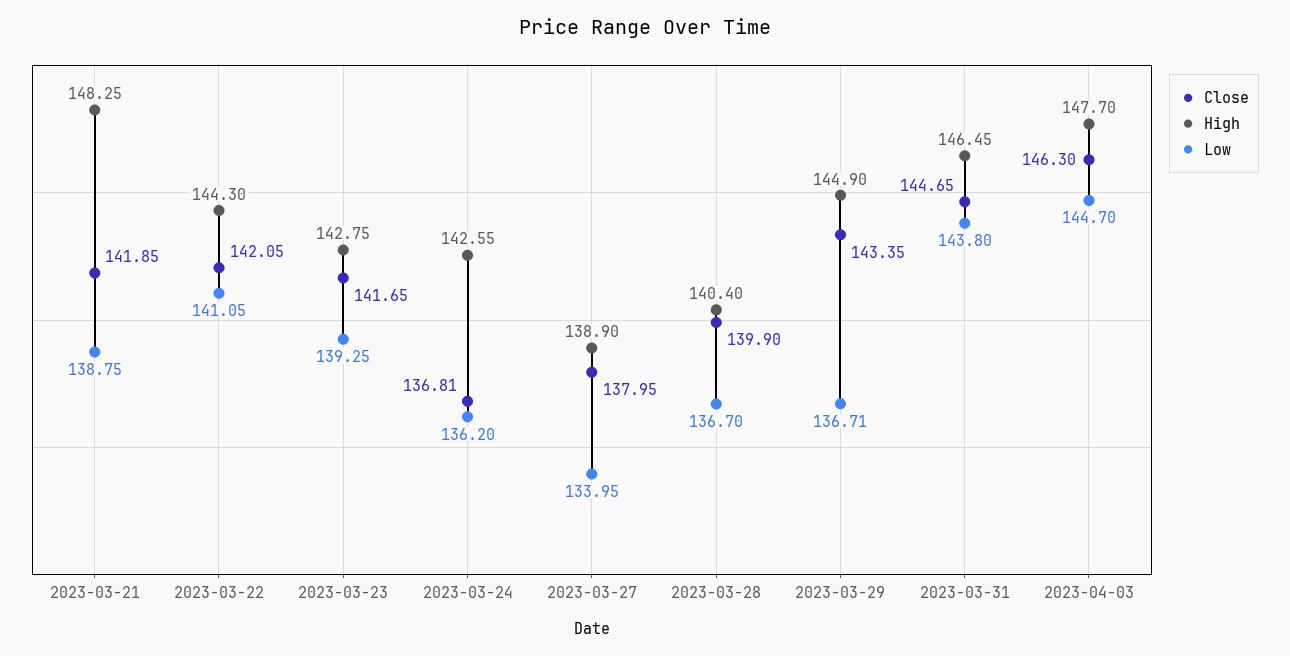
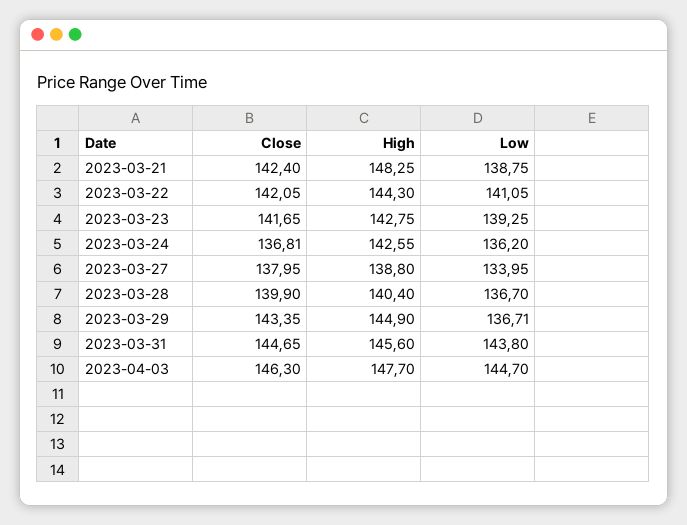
Close, 2023-03-21: 141.85 -> 142.4
High, 2023-03-27: 138.9 -> 138.8
High, 2023-03-31: 146.45 -> 145.6

